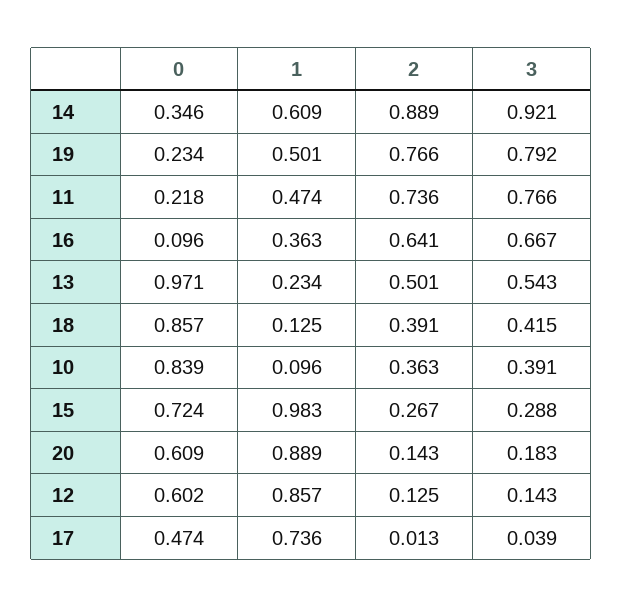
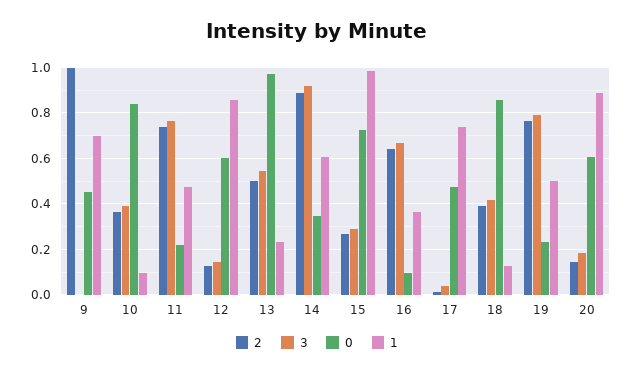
2, 9: none -> 1
3, 9: none -> 0
0, 9: none -> 0.45
1, 9: none -> 0.7

